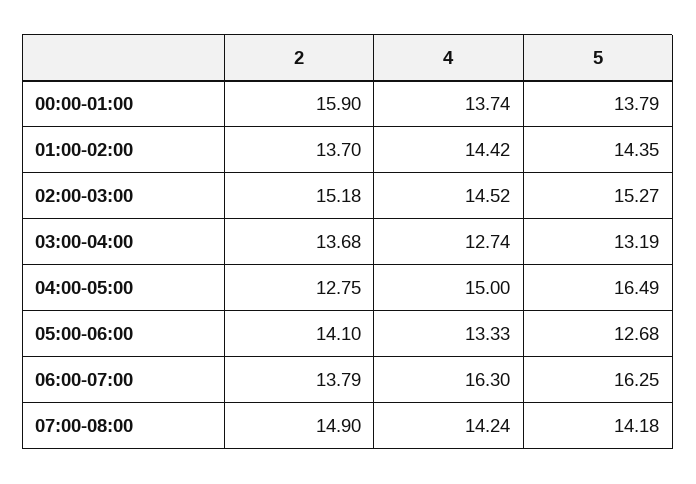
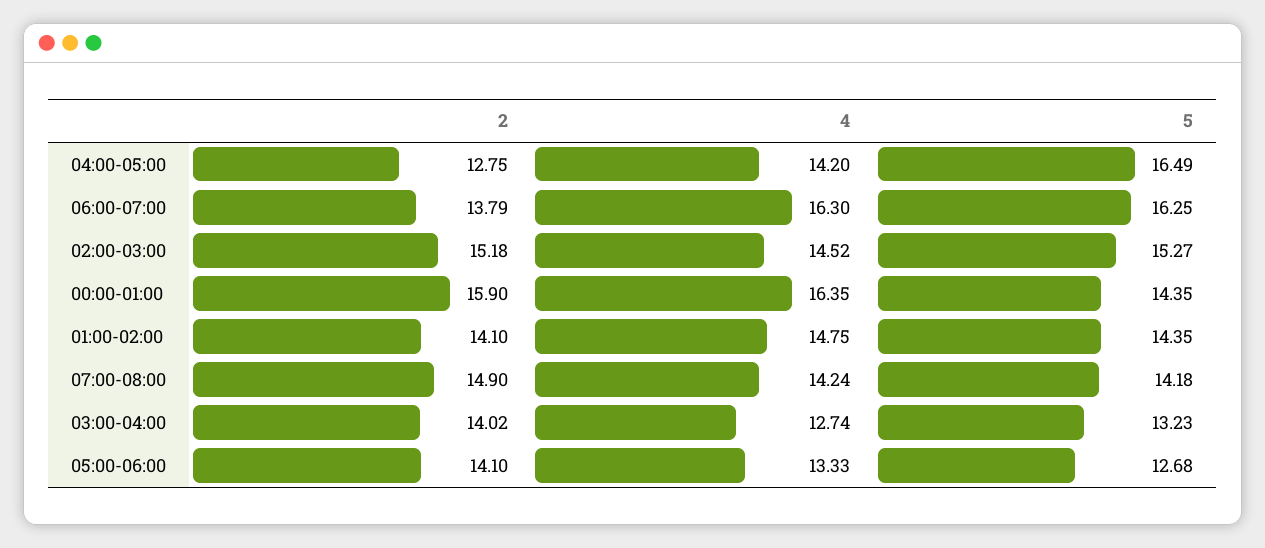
4, 00:00-01:00: 13.74 -> 16.35
5, 00:00-01:00: 13.79 -> 14.35
2, 01:00-02:00: 13.7 -> 14.1
4, 01:00-02:00: 14.42 -> 14.75
2, 03:00-04:00: 13.68 -> 14.02
5, 03:00-04:00: 13.19 -> 13.23
4, 04:00-05:00: 15 -> 14.2

